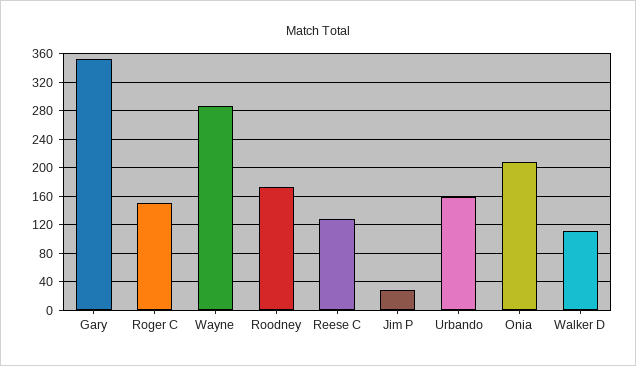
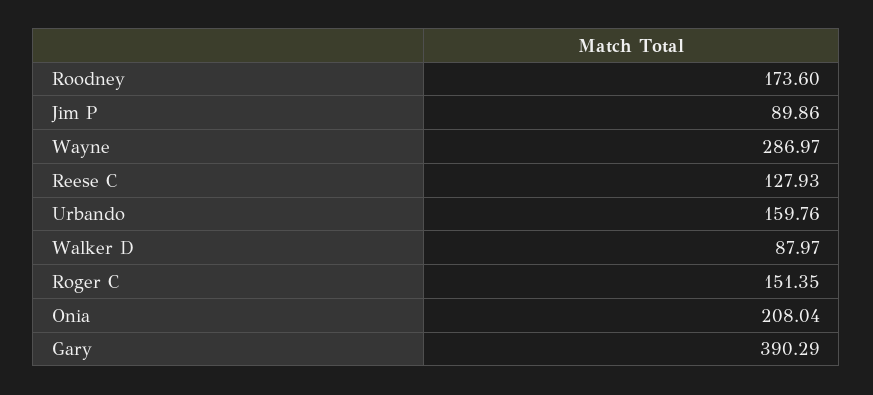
Gary: 350 -> 390.29
Jim P: 30 -> 89.86
Walker D: 110 -> 87.97

